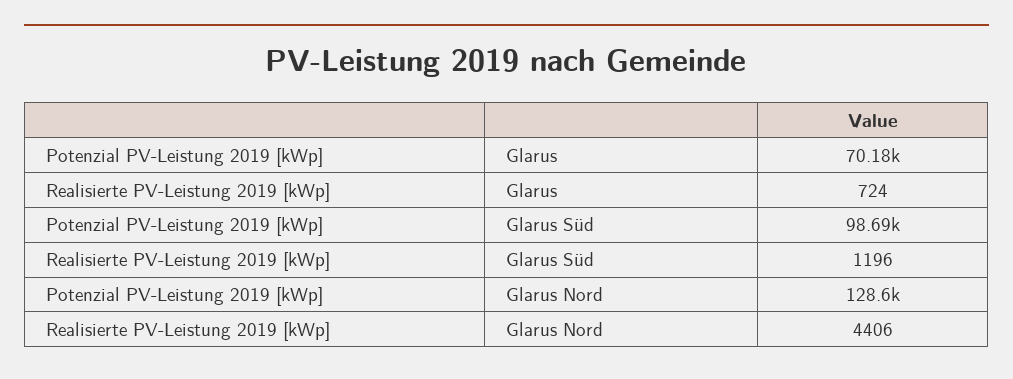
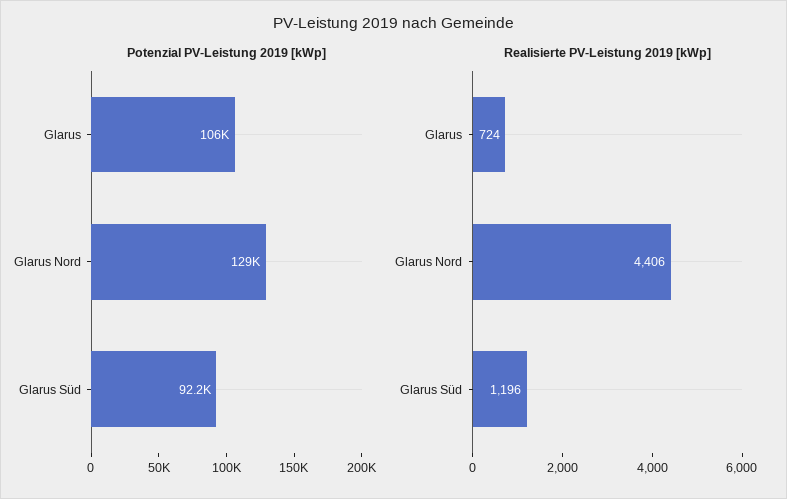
Potenzial PV-Leistung 2019 [kWp], Glarus: 70180 -> 106000
Potenzial PV-Leistung 2019 [kWp], Glarus Süd: 98690 -> 92200

